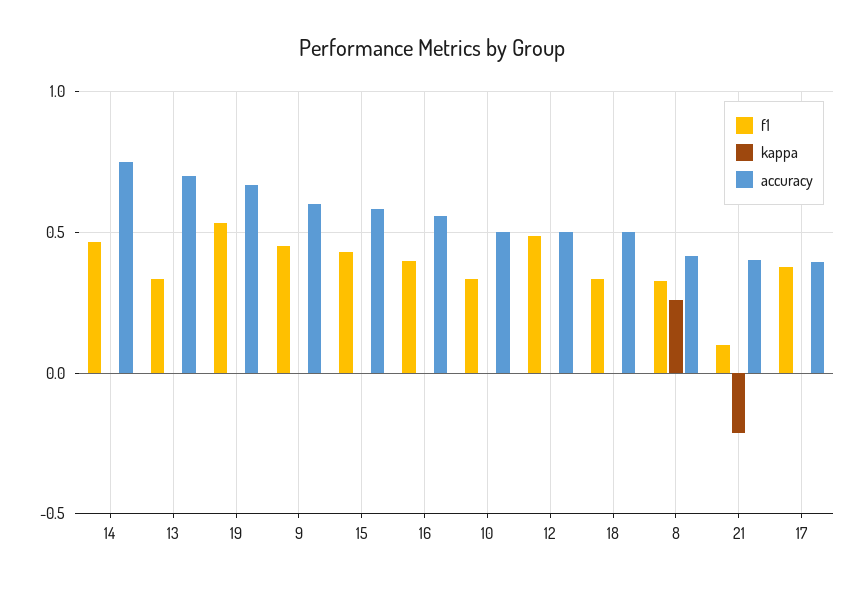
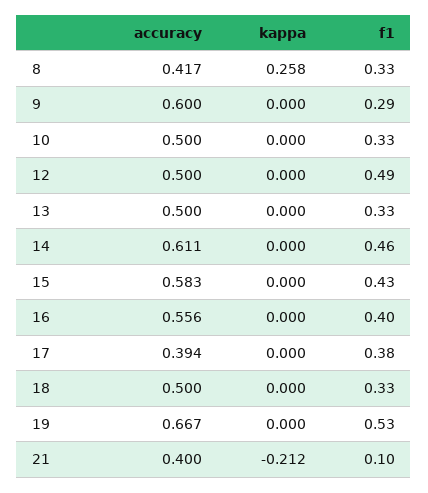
accuracy, 14: 0.75 -> 0.611
accuracy, 13: 0.7 -> 0.5
f1, 9: 0.45 -> 0.29

